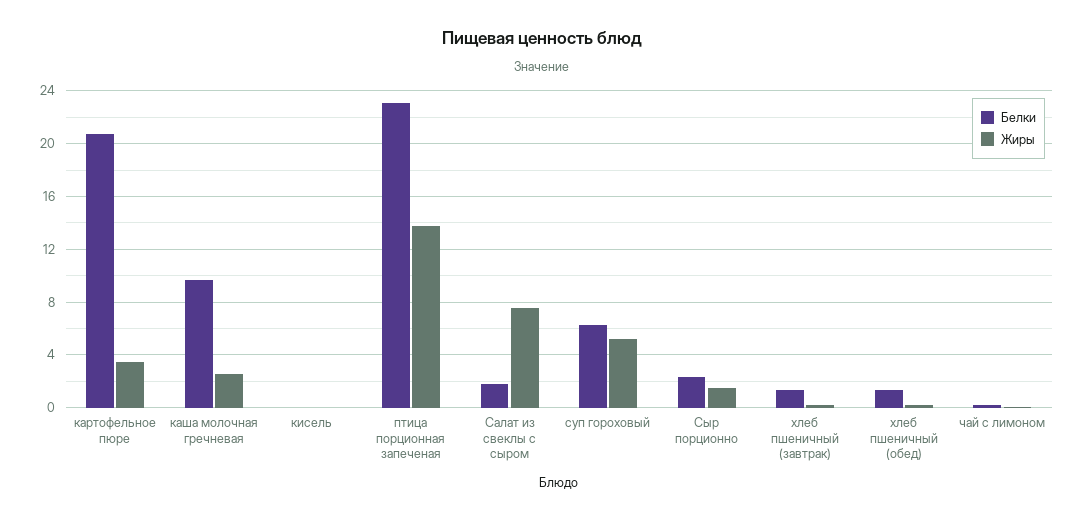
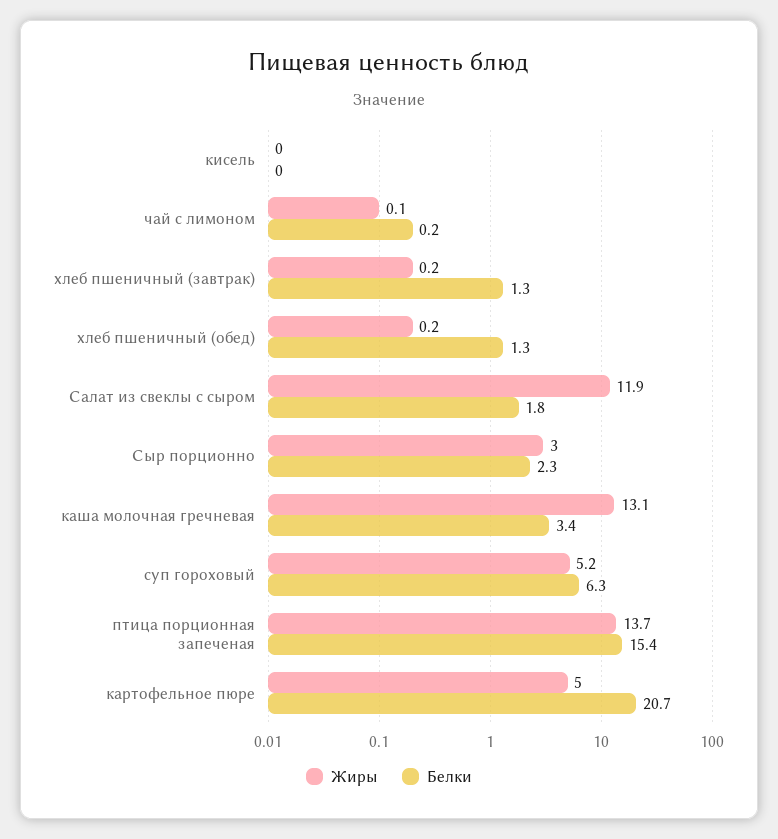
Жиры, картофельное пюре: 3.5 -> 5
Белки, каша молочная гречневая: 9.5 -> 3.4
Жиры, каша молочная гречневая: 2.5 -> 13.1
Белки, птица порционная запеченая: 23 -> 15.4
Жиры, Салат из свеклы с сыром: 7.5 -> 11.9
Жиры, Сыр порционно: 1.5 -> 3

